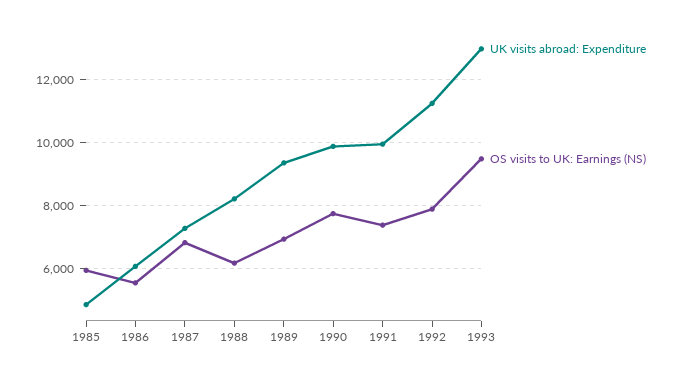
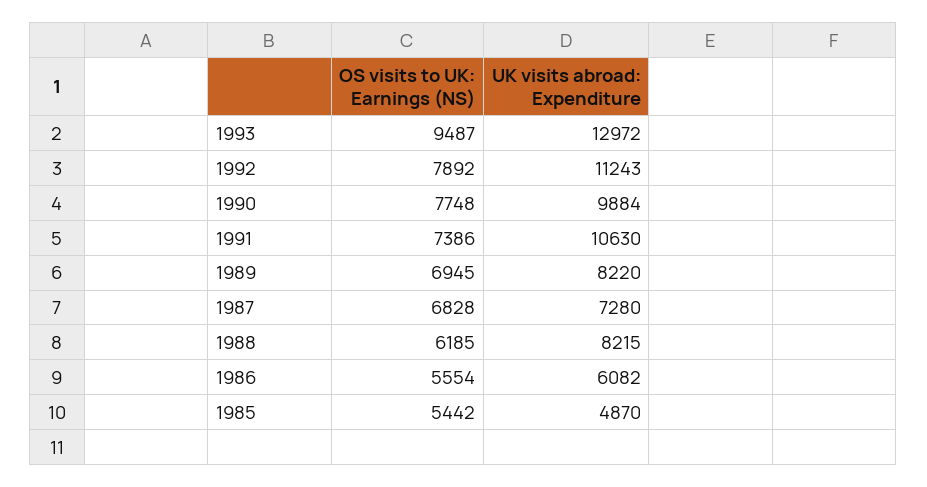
OS visits to UK: Earnings (NS), 1985: 6000 -> 5442
UK visits abroad: Expenditure, 1989: 9400 -> 8220
UK visits abroad: Expenditure, 1991: 10000 -> 10630

